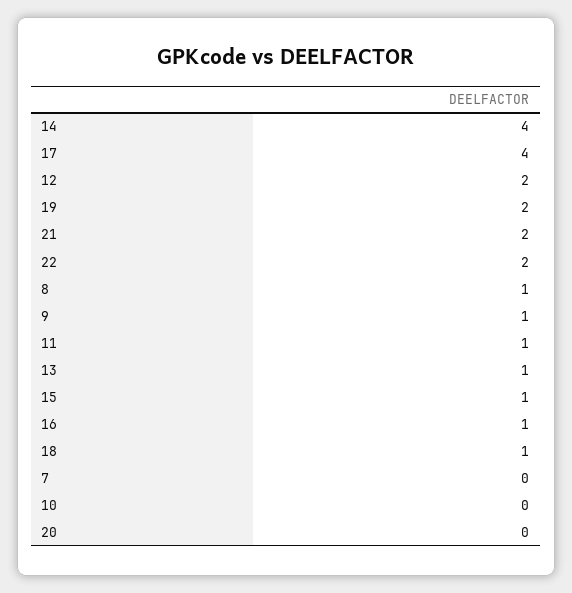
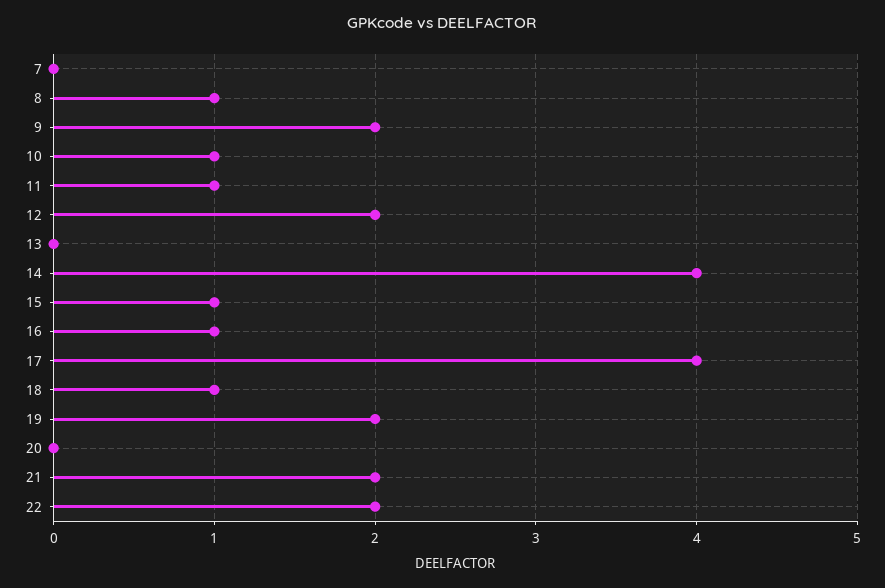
9: 1 -> 2
13: 1 -> 0
10: 0 -> 1

